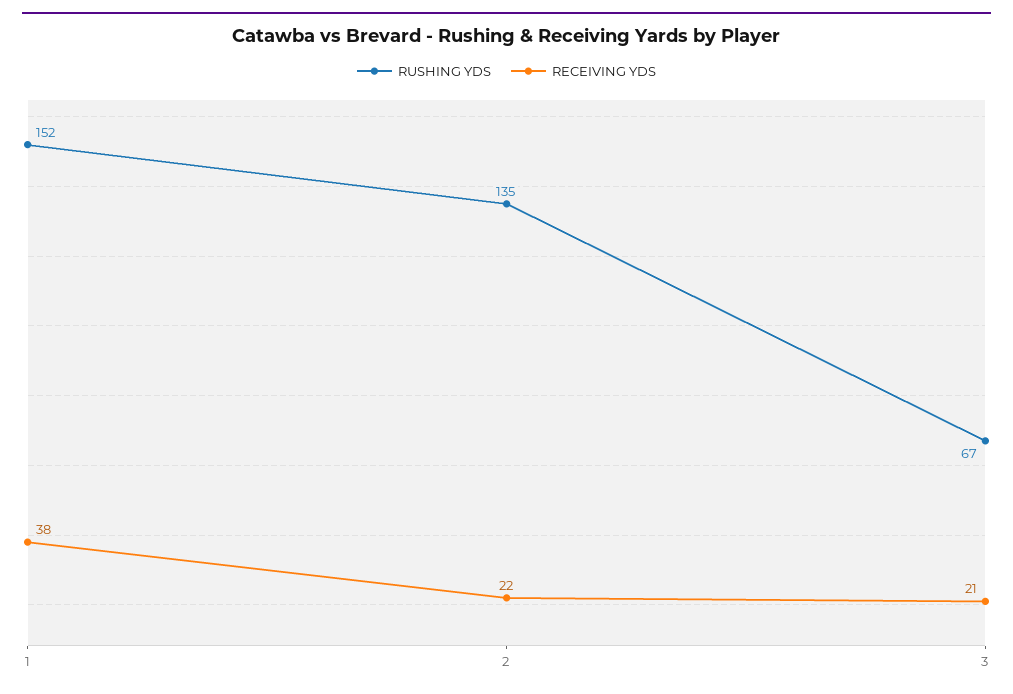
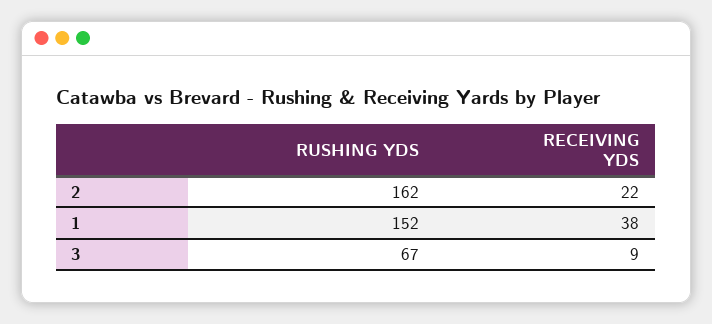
RUSHING YDS, 2: 135 -> 162
RECEIVING YDS, 3: 21 -> 9

